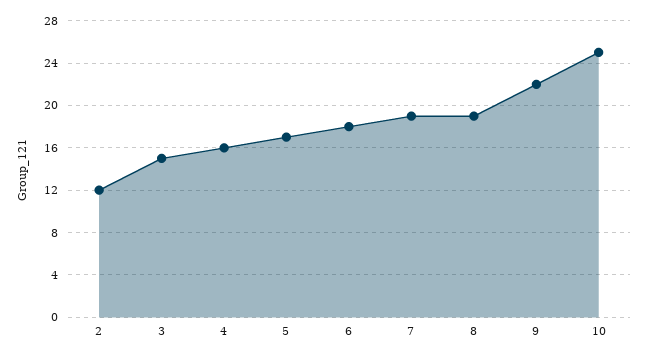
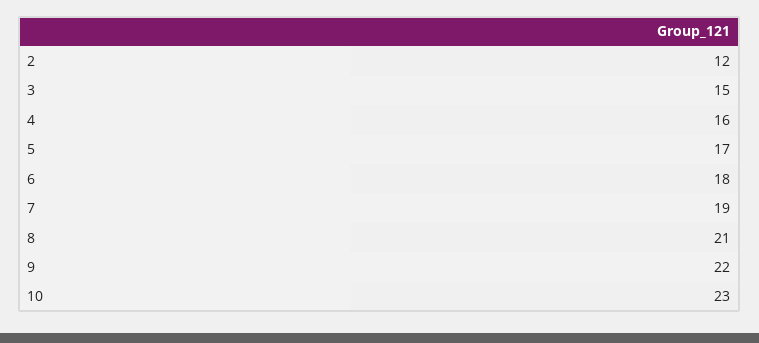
8: 19 -> 21
10: 25 -> 23

